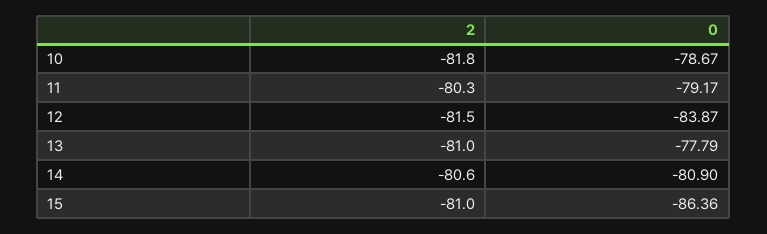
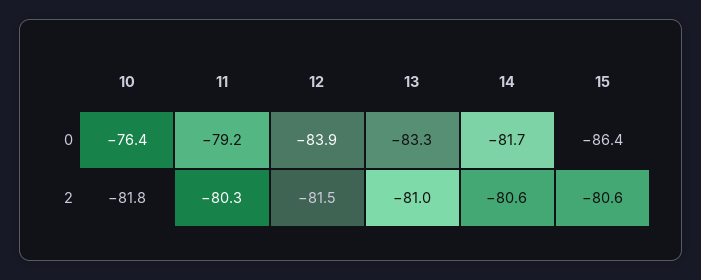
0, 10: -78.67 -> -76.4
0, 13: -77.79 -> -83.3
0, 14: -80.9 -> -81.7
2, 15: -81 -> -80.6

